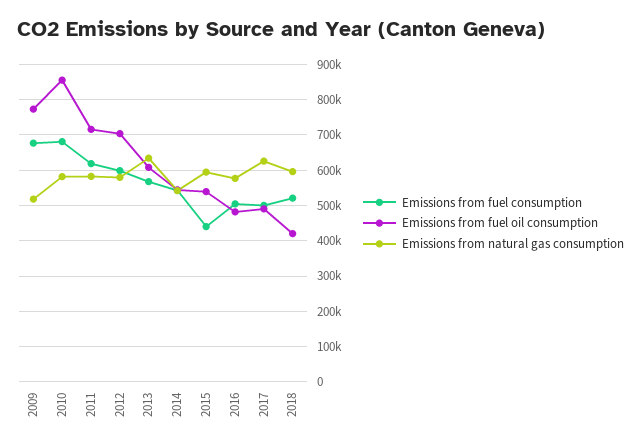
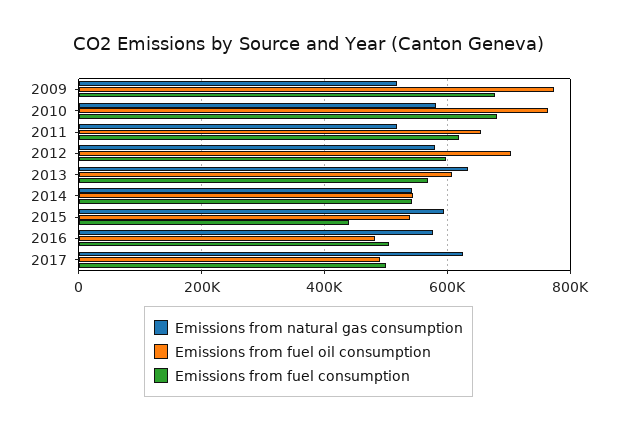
Emissions from fuel oil consumption, 2010: 860000 -> 760000
Emissions from fuel oil consumption, 2011: 720000 -> 660000
Emissions from natural gas consumption, 2011: 580000 -> 520000
Emissions from fuel consumption, 2018: 520000 -> none
Emissions from fuel oil consumption, 2018: 420000 -> none
Emissions from natural gas consumption, 2018: 600000 -> none

